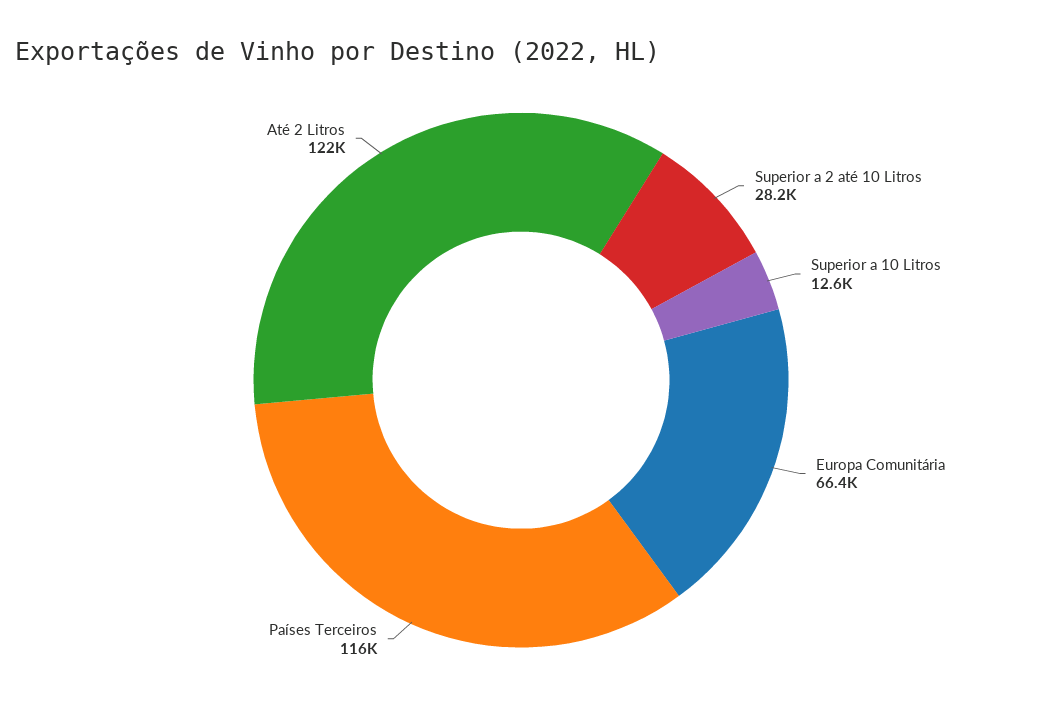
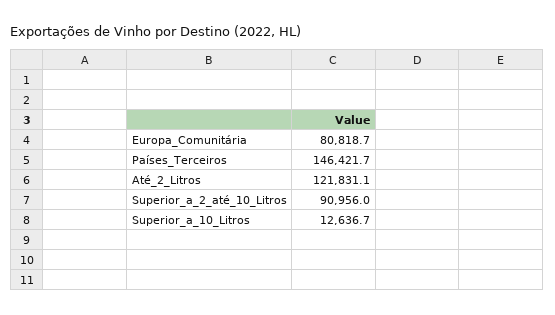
Superior a 2 até 10 Litros: 28200 -> 90956
Europa Comunitária: 66400 -> 80818.7
Países Terceiros: 116000 -> 146421.7

